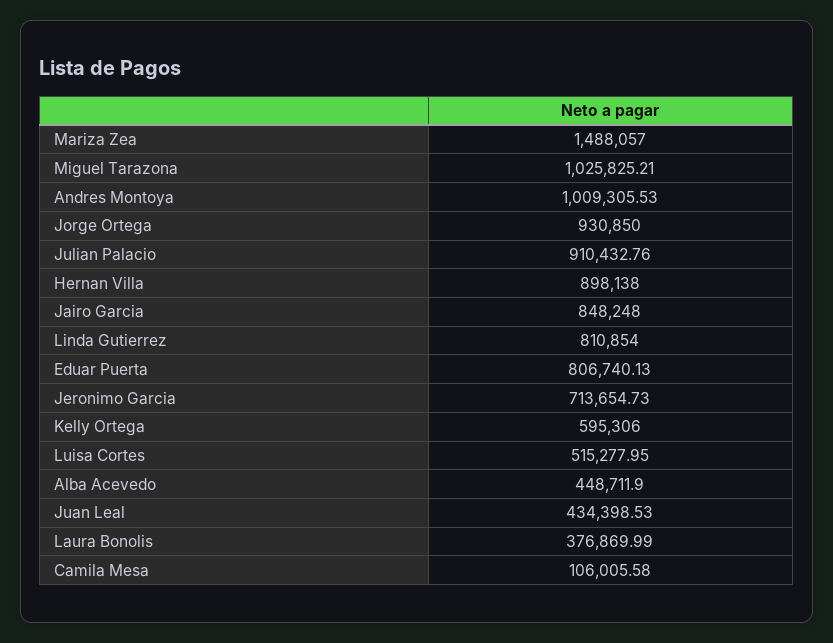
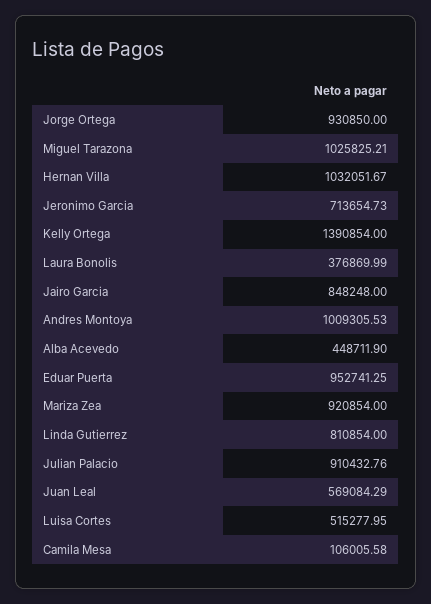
Mariza Zea: 1488057 -> 920854
Hernan Villa: 898138 -> 1032051.67
Eduar Puerta: 806740.13 -> 952741.25
Kelly Ortega: 595306 -> 1390854
Juan Leal: 434398.53 -> 569084.29

